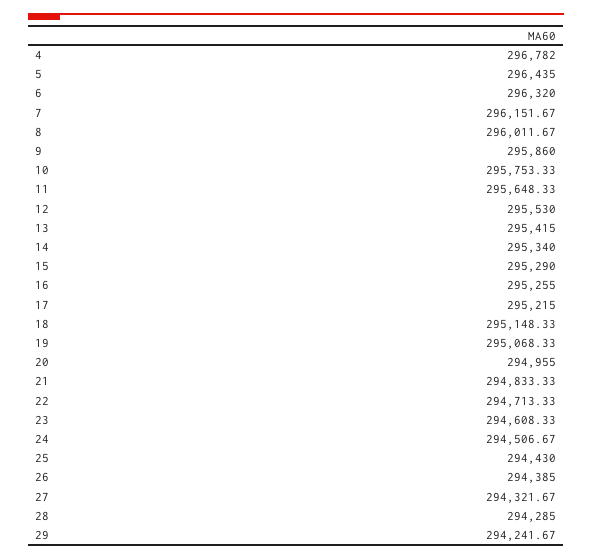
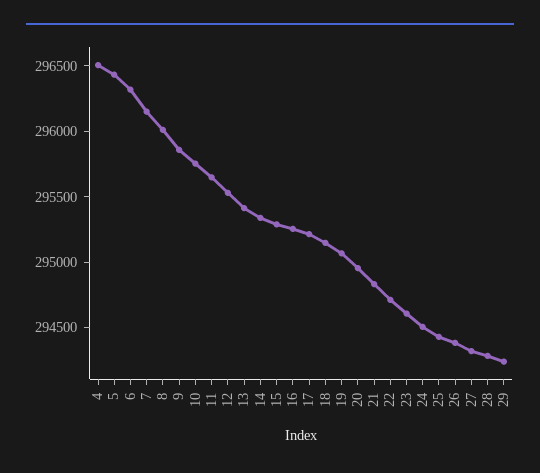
4: 296782 -> 296500

